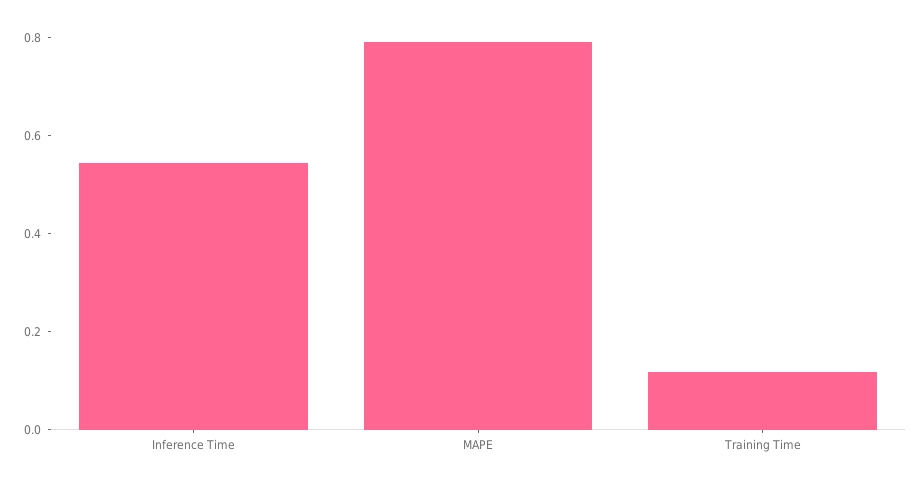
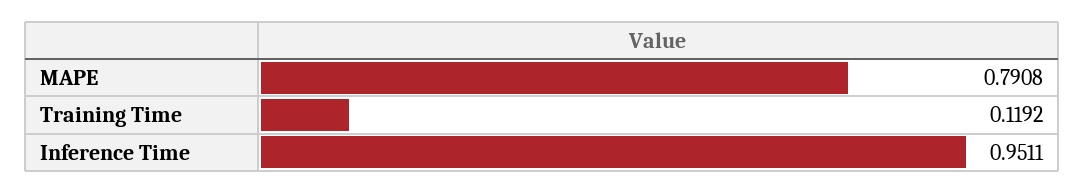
Inference Time: 0.55 -> 0.9511

